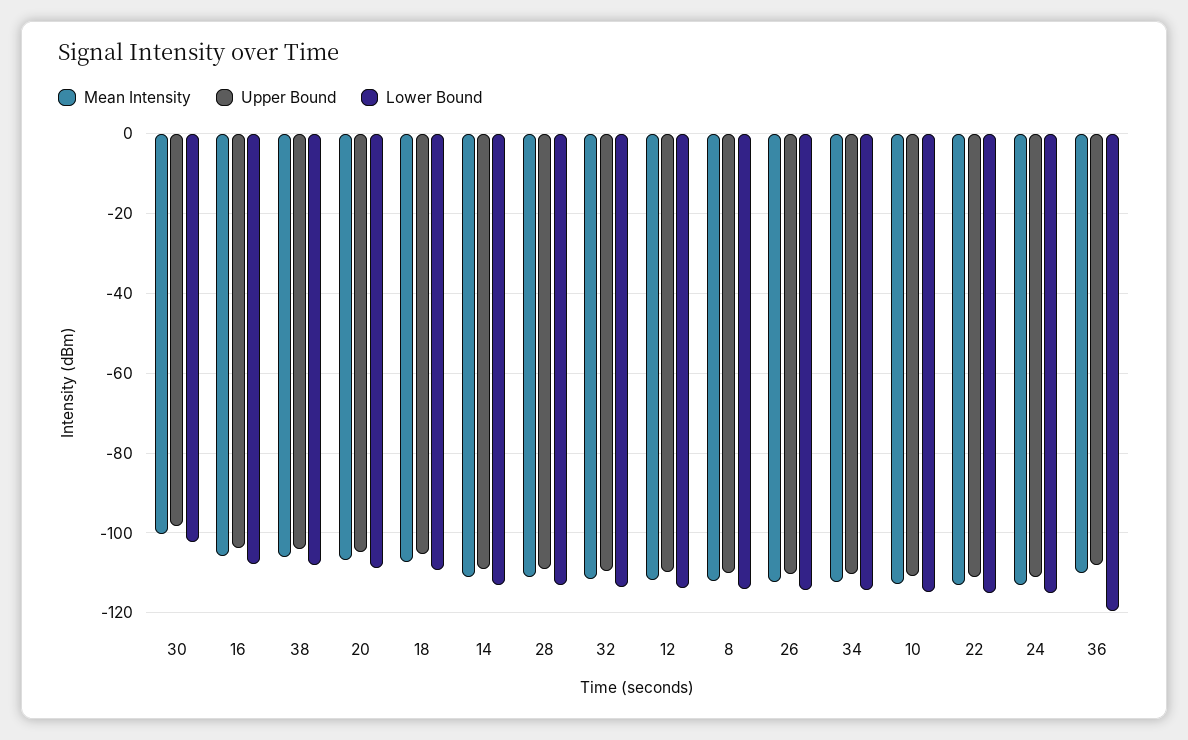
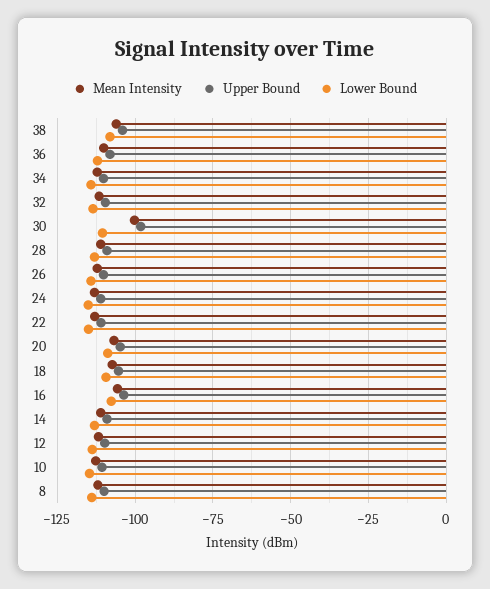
Lower Bound, 30: -102 -> -110
Lower Bound, 36: -120 -> -112.5

